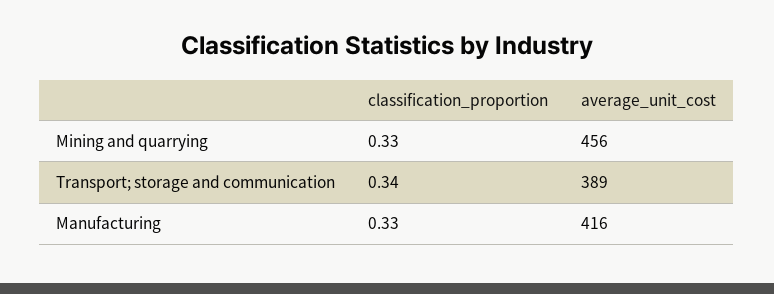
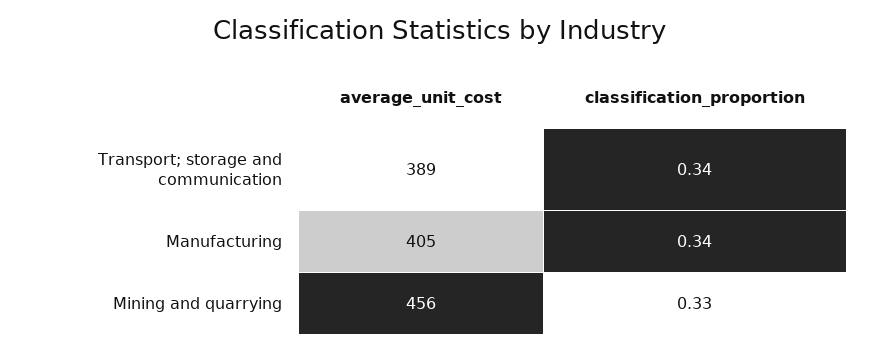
classification_proportion, Manufacturing: 0.33 -> 0.34
average_unit_cost, Manufacturing: 416 -> 405

